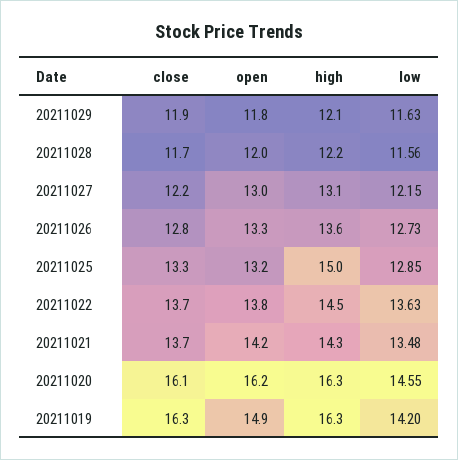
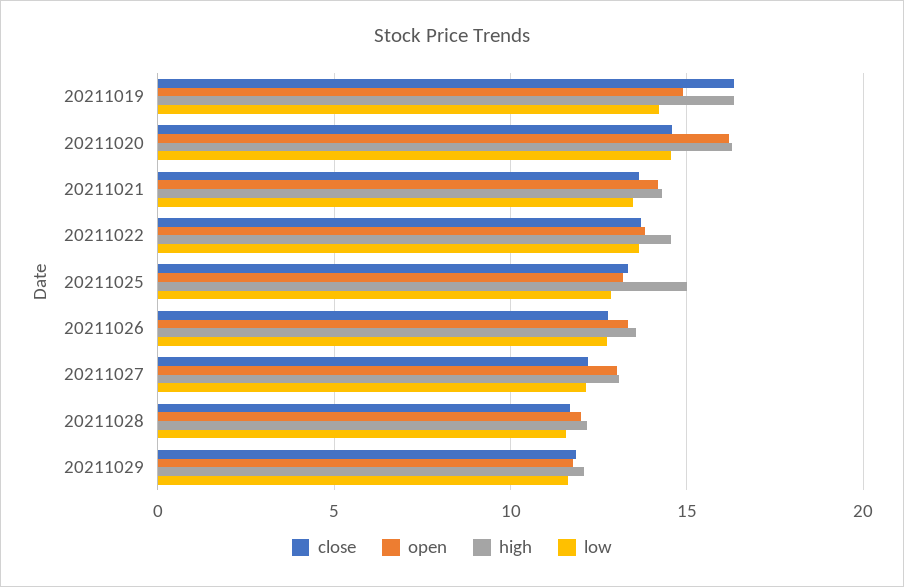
close, 20211020: 16.1 -> 14.5

